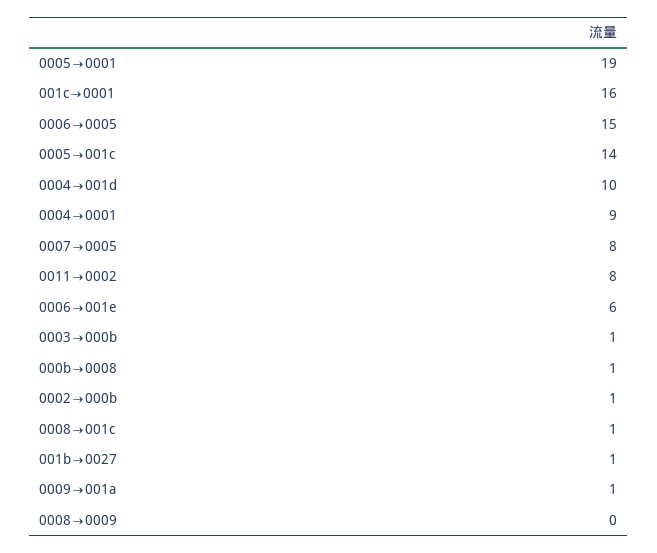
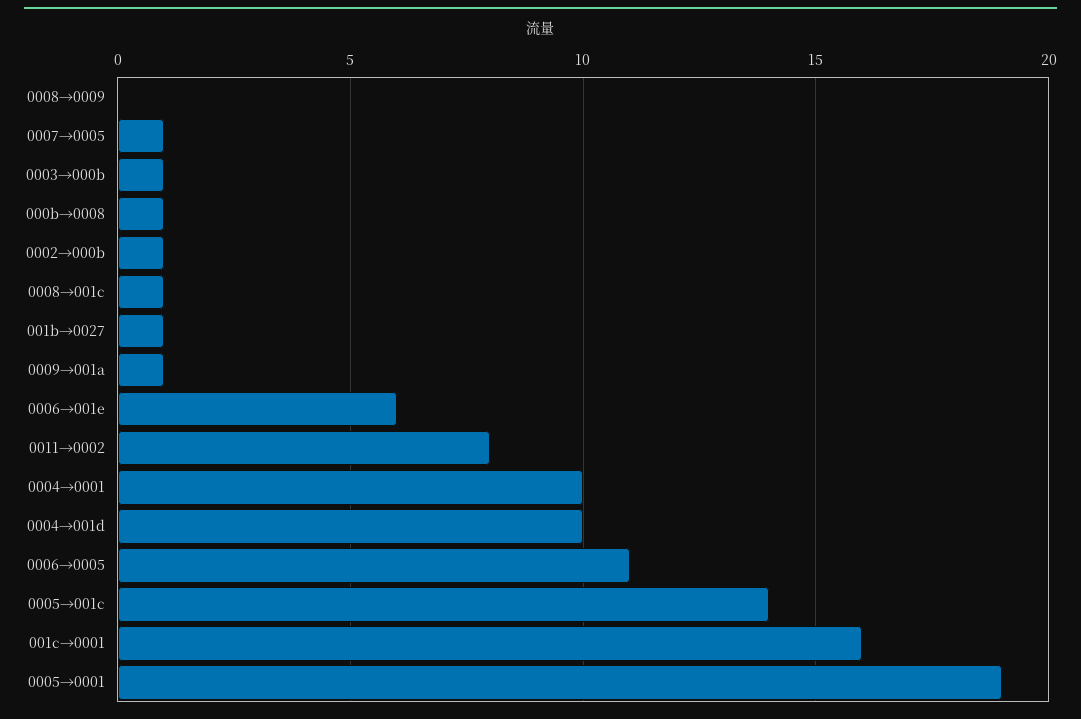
0006→0005: 15 -> 11
0004→0001: 9 -> 10
0007→0005: 8 -> 1

